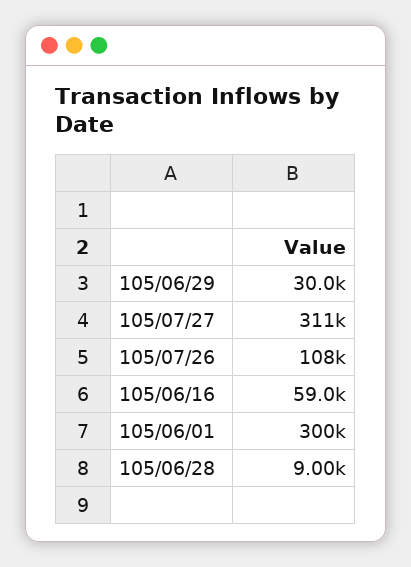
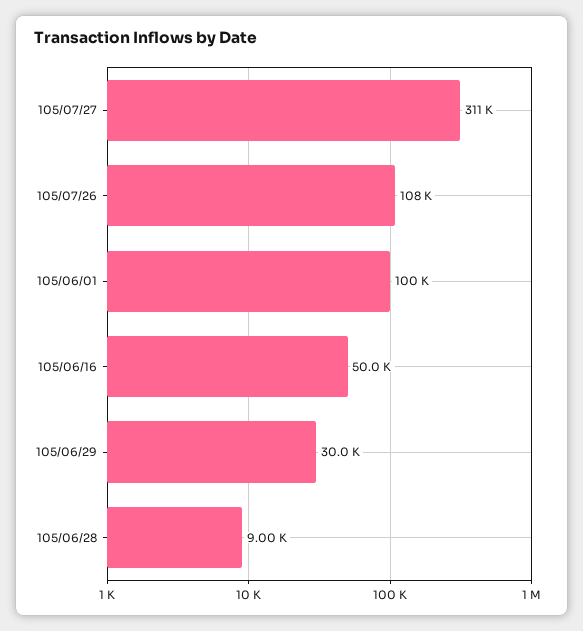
105/06/16: 59000 -> 50000
105/06/01: 300000 -> 100000

